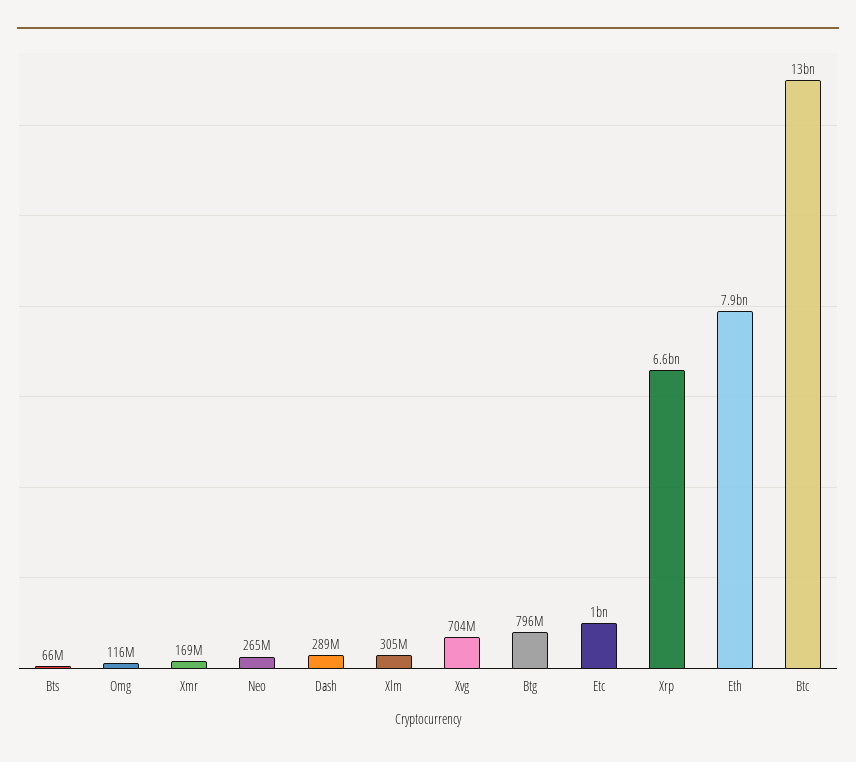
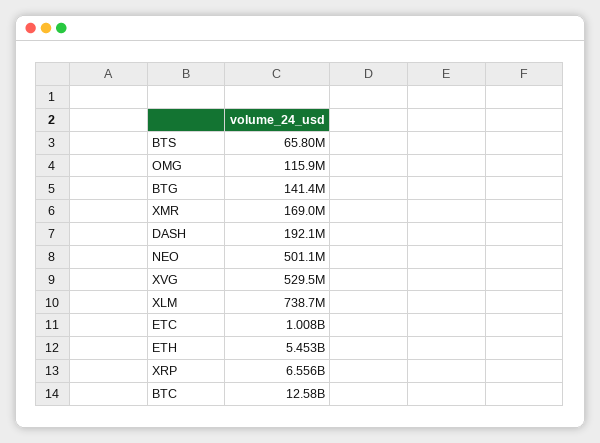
Neo: 265000000 -> 501100000
Dash: 289000000 -> 192100000
Xlm: 305000000 -> 738700000
Xvg: 704000000 -> 529500000
Btg: 796000000 -> 141400000
Eth: 7900000000 -> 5453000000

